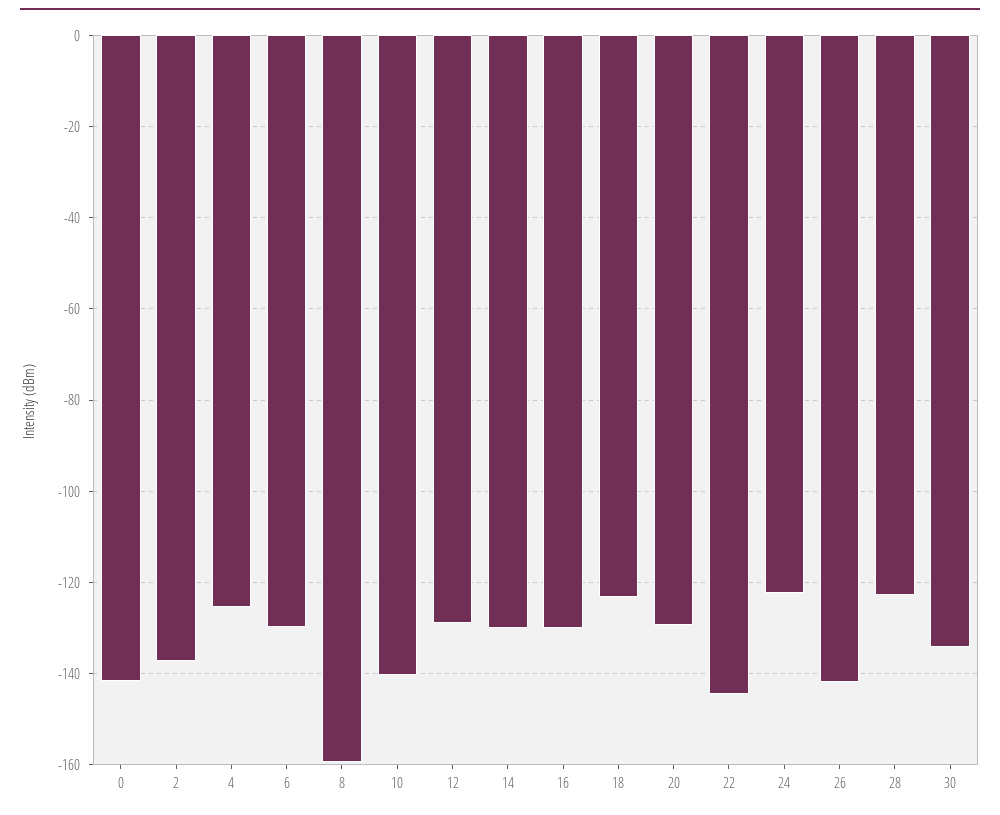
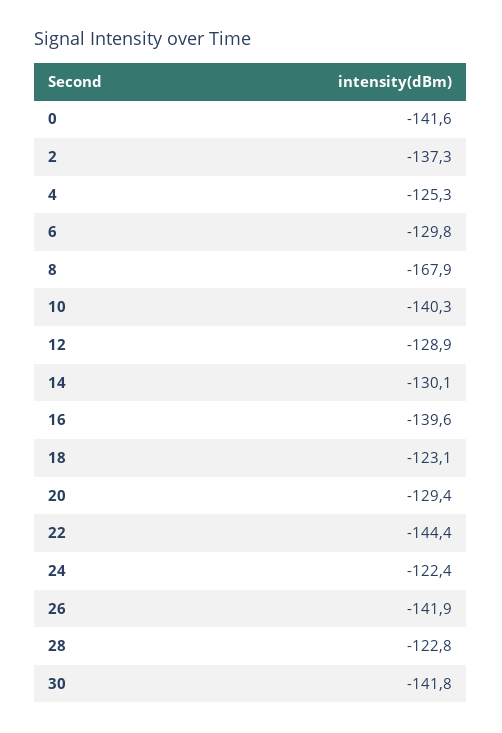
8: -160 -> -167.9
16: -130 -> -139.6
30: -134 -> -141.8

